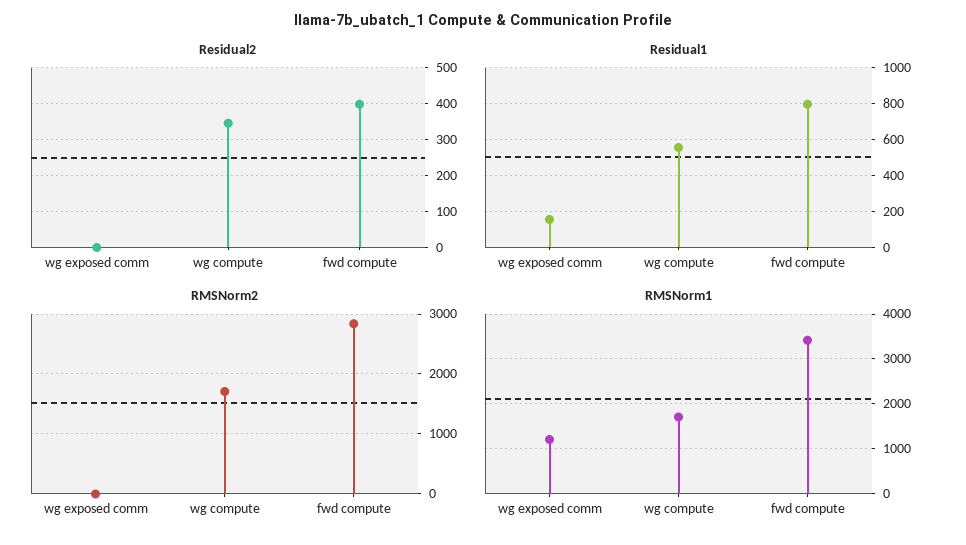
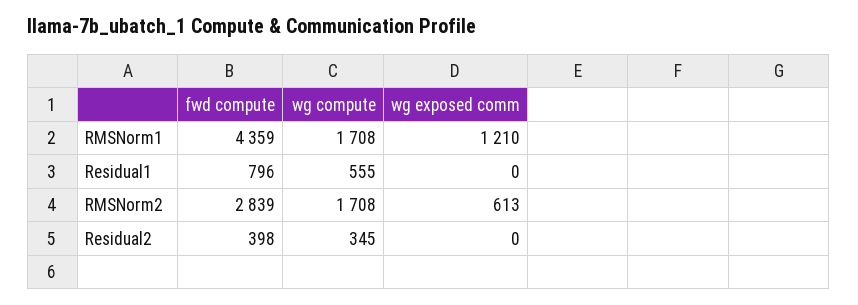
Residual1, wg exposed comm: 150 -> 0
RMSNorm2, wg exposed comm: 0 -> 613
RMSNorm1, fwd compute: 3400 -> 4359

